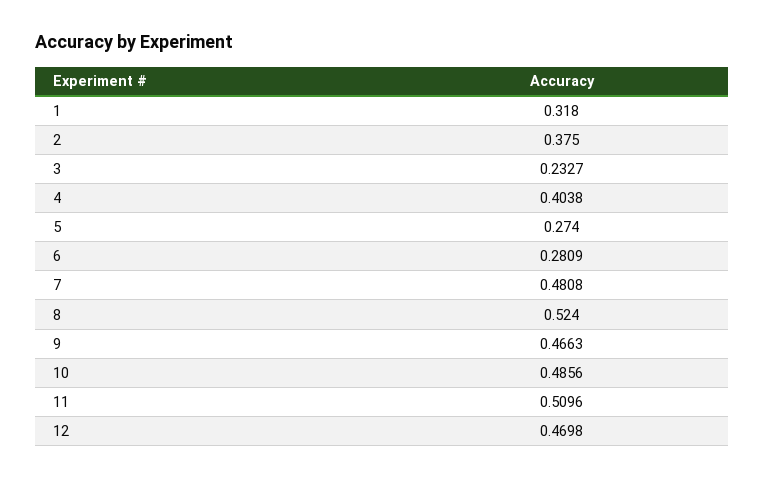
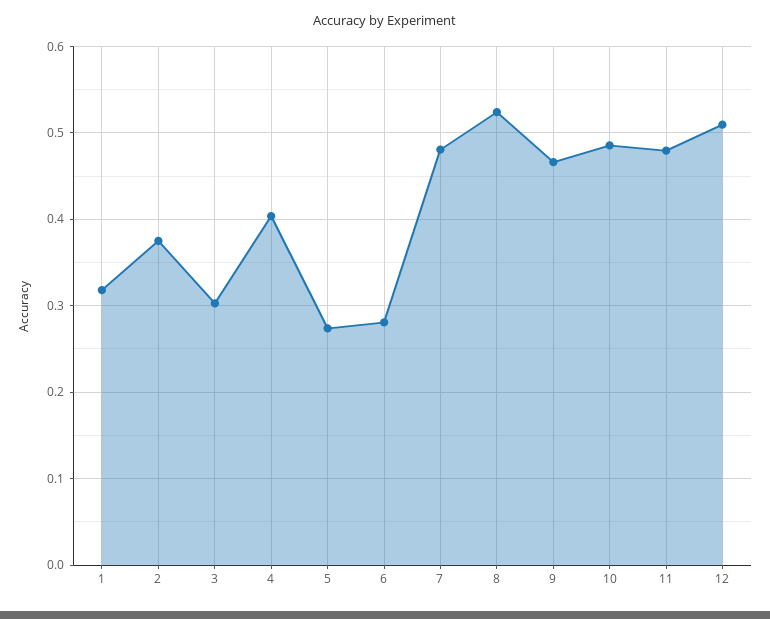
3: 0.2327 -> 0.3
11: 0.5096 -> 0.48
12: 0.4698 -> 0.51

